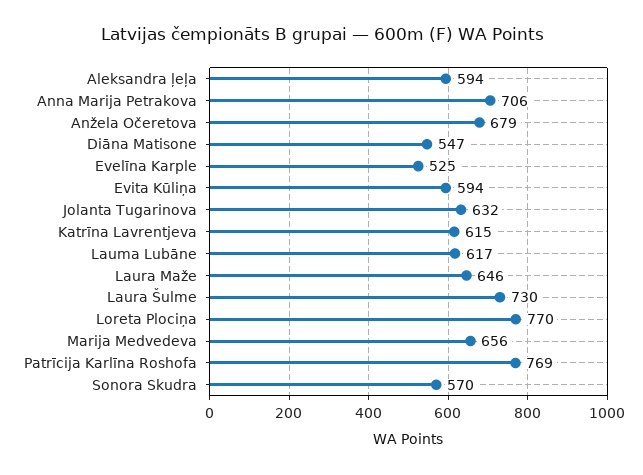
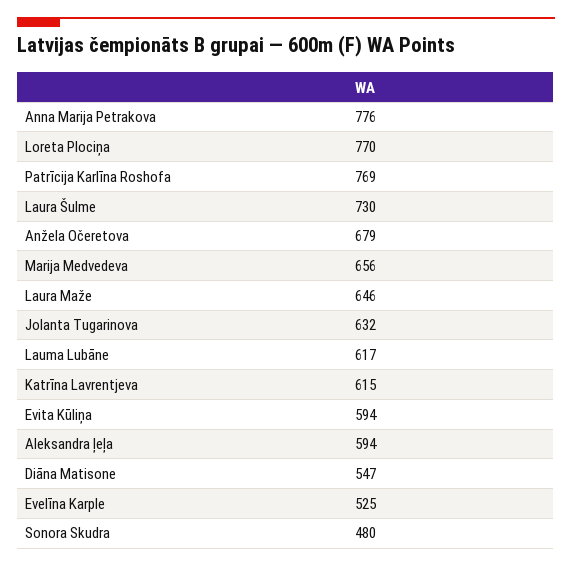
Anna Marija Petrakova: 706 -> 776
Sonora Skudra: 570 -> 480

